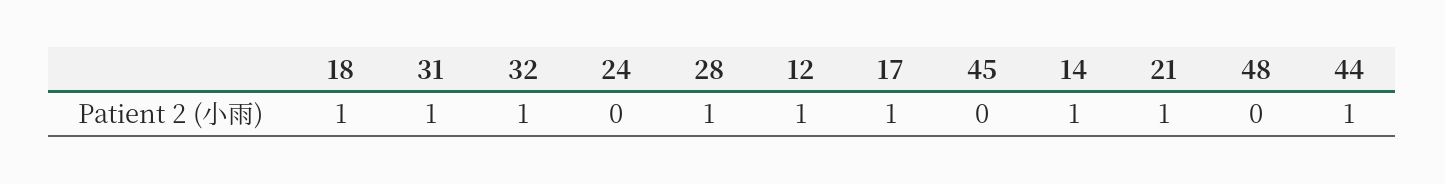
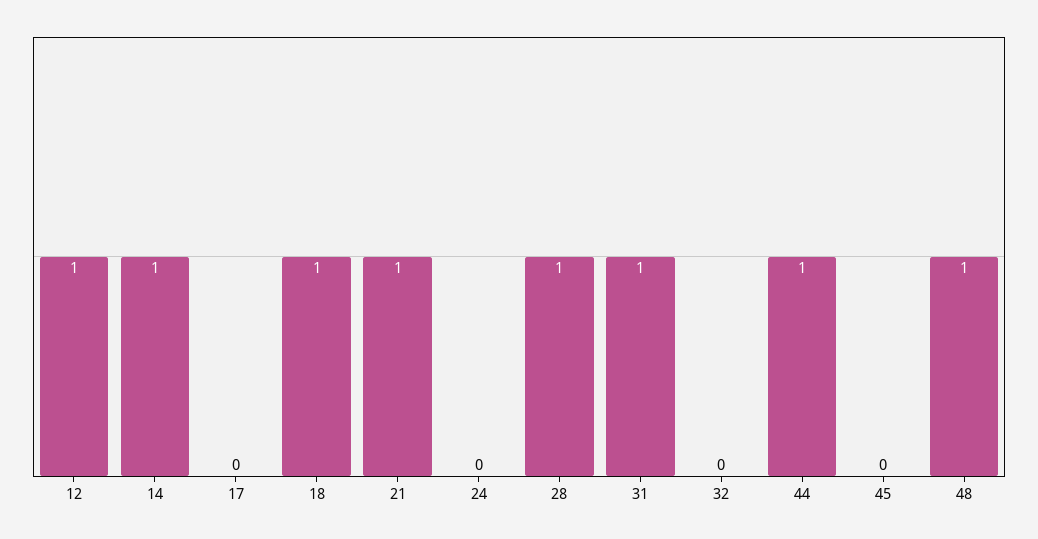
32: 1 -> 0
17: 1 -> 0
48: 0 -> 1

